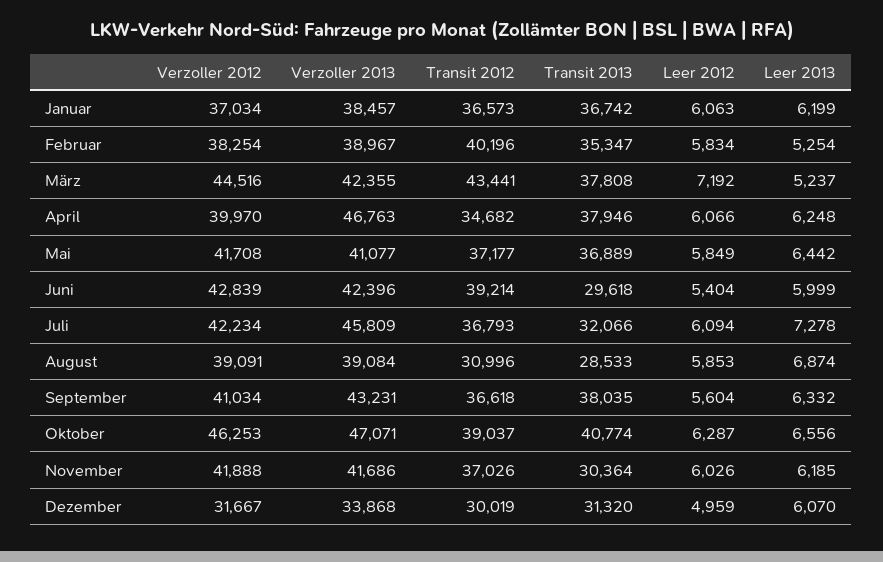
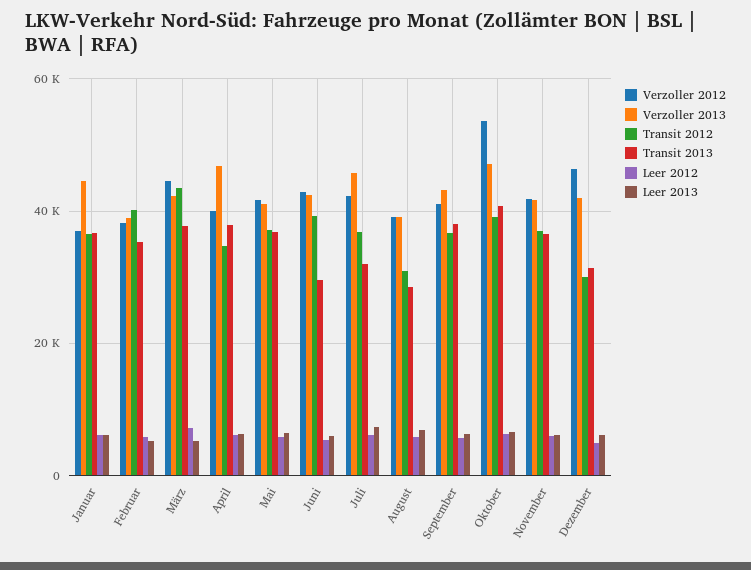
Verzoller 2013, Januar: 38457 -> 44000
Verzoller 2012, Oktober: 46253 -> 54000
Transit 2013, November: 30364 -> 36000
Verzoller 2012, Dezember: 31667 -> 46000
Verzoller 2013, Dezember: 33868 -> 42000

